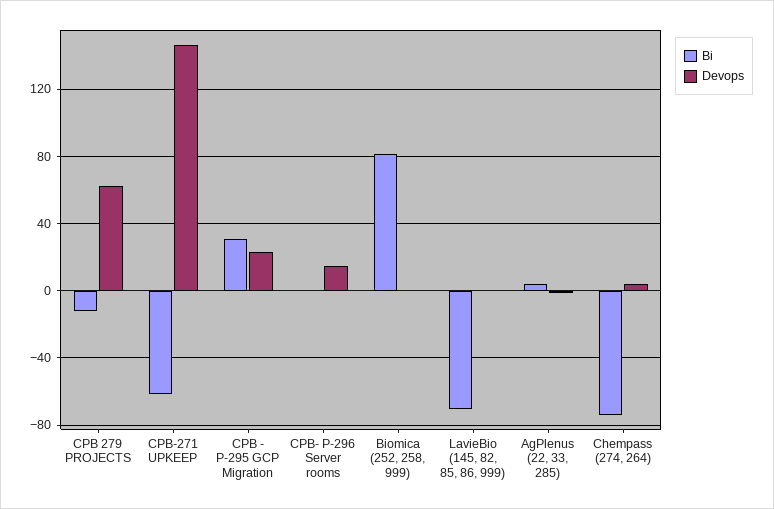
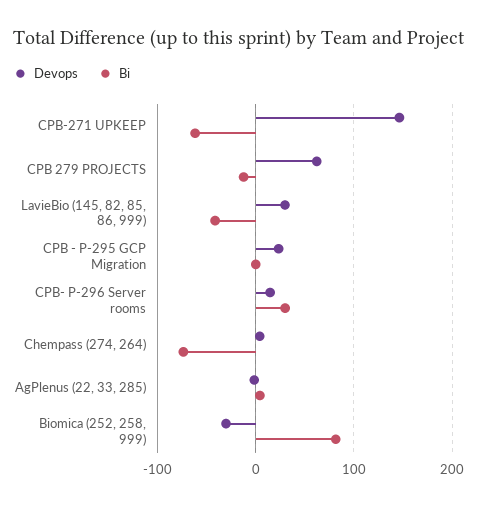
Bi, CPB - P-295 GCP Migration: 30 -> 0
Bi, CPB- P-296 Server rooms: 0 -> 30
Devops, Biomica (252, 258, 999): 0 -> -30
Bi, LavieBio (145, 82, 85, 86, 999): -70 -> -40
Devops, LavieBio (145, 82, 85, 86, 999): 0 -> 30

